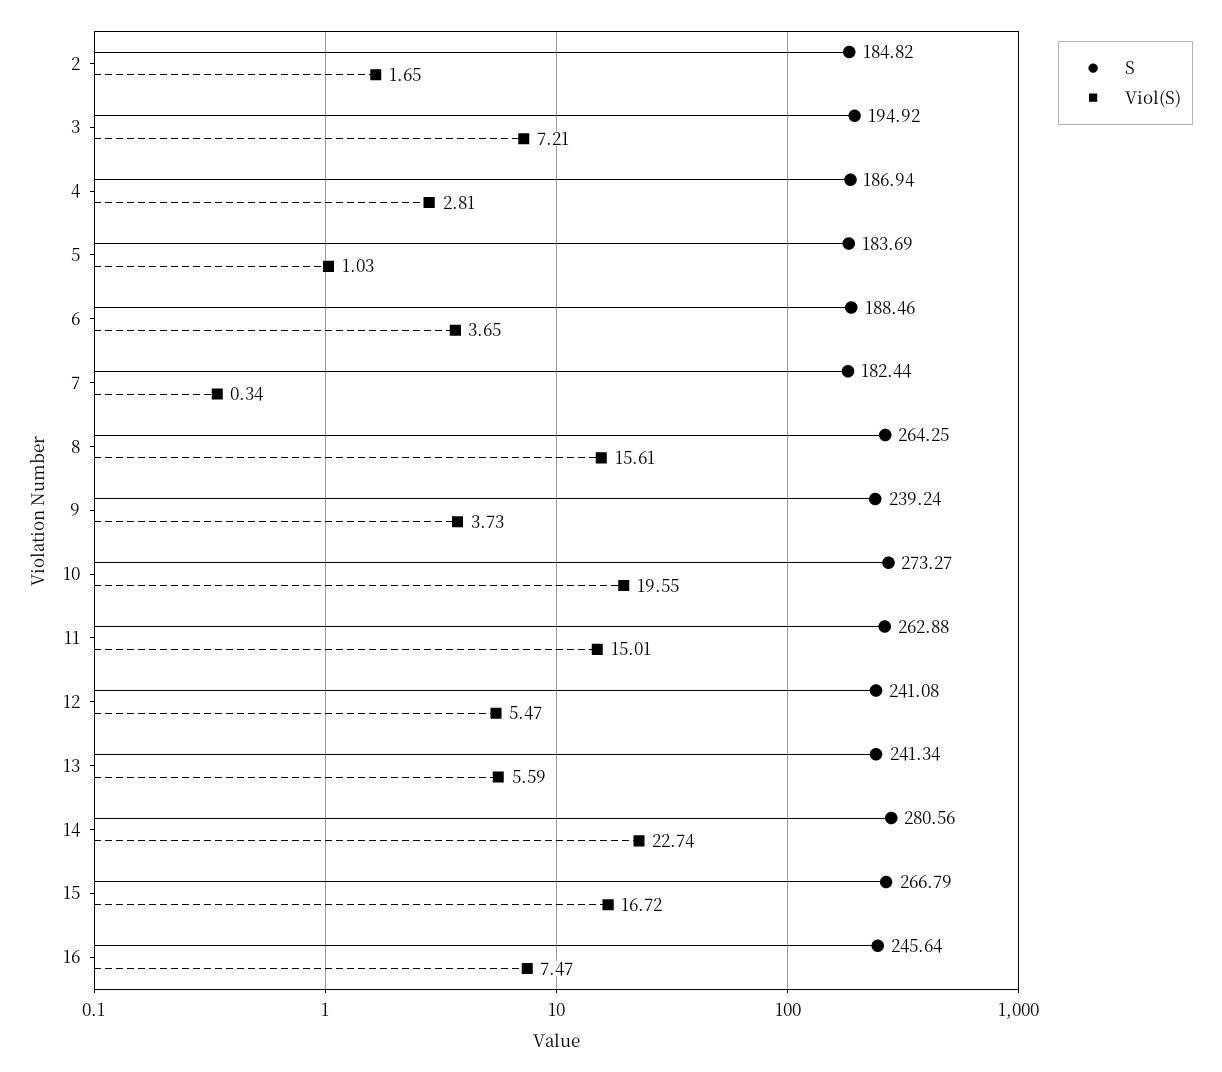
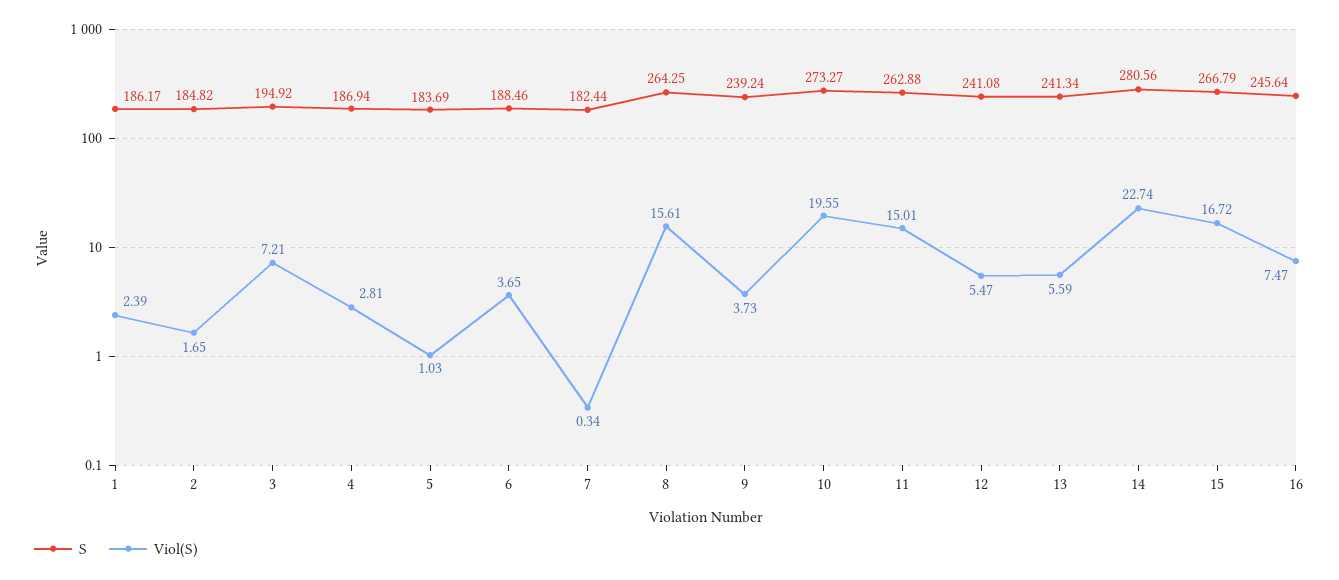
S, 1: none -> 186.17
Viol(S), 1: none -> 2.39

